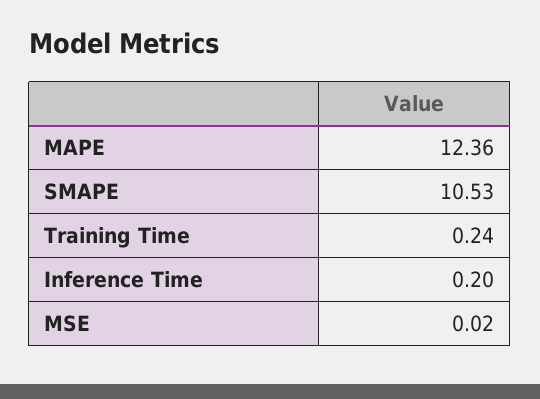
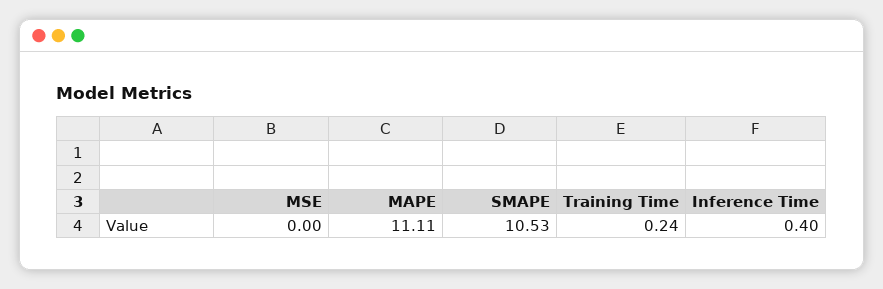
MAPE: 12.36 -> 11.11
Inference Time: 0.2 -> 0.4
MSE: 0.02 -> 0

